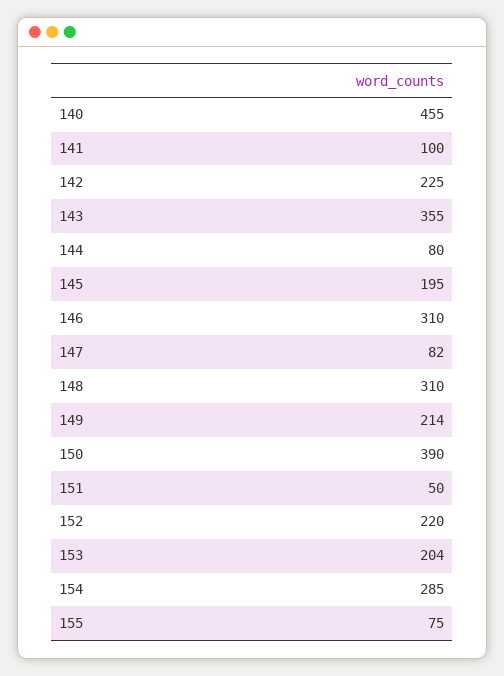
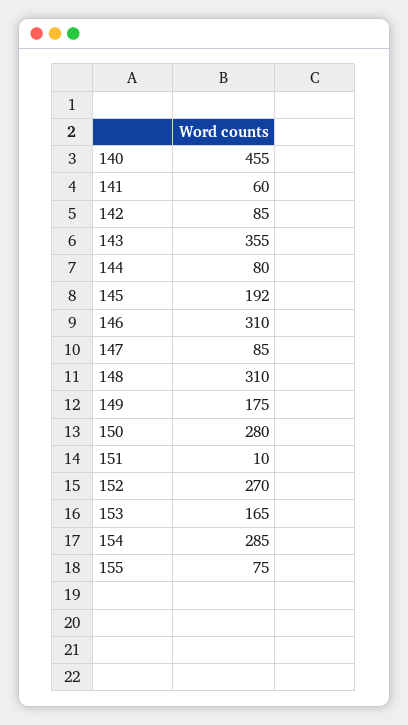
141: 100 -> 60
142: 225 -> 85
145: 195 -> 192
147: 82 -> 85
149: 214 -> 175
150: 390 -> 280
151: 50 -> 10
152: 220 -> 270
153: 204 -> 165

